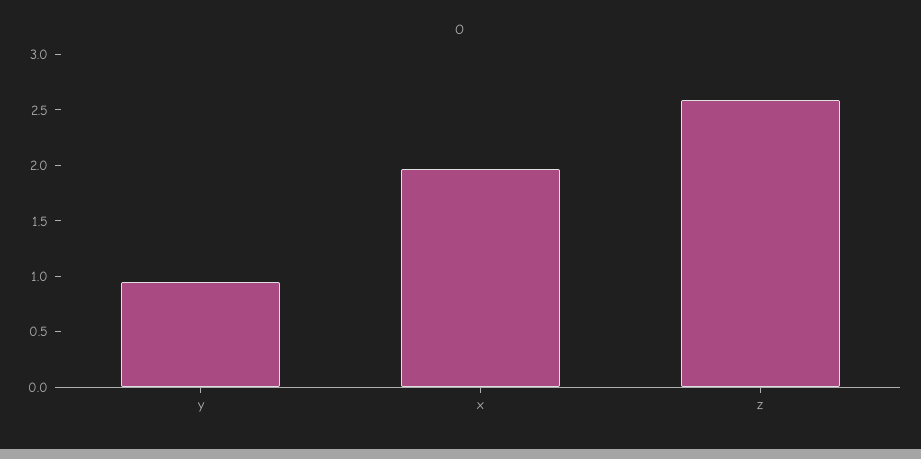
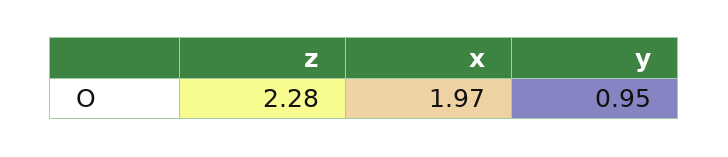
z: 2.6 -> 2.28

